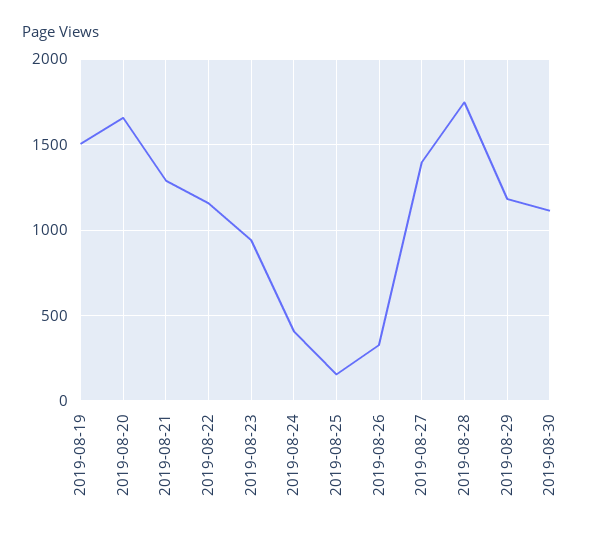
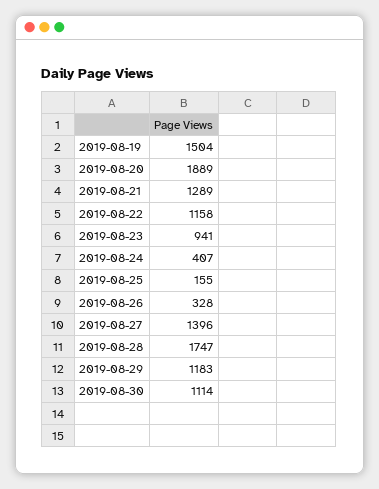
2019-08-20: 1650 -> 1889

